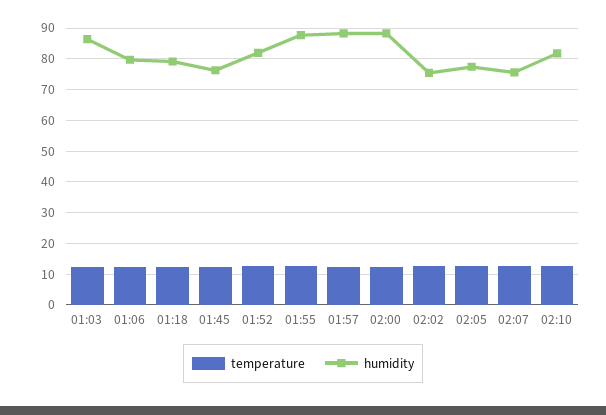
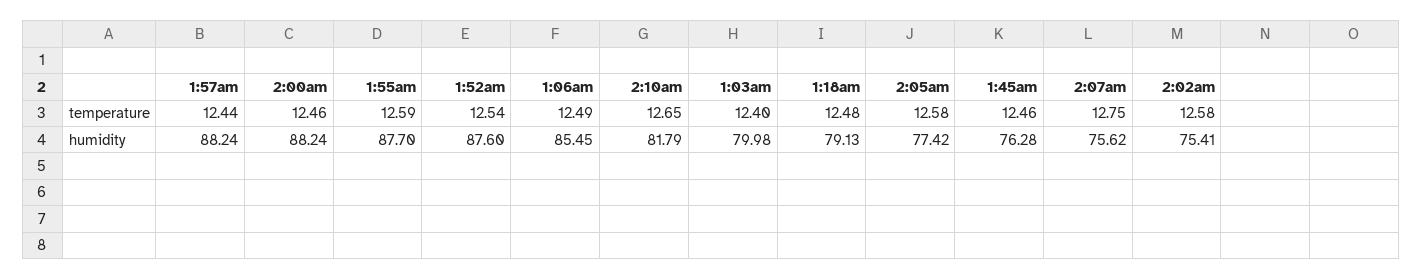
humidity, 01:03: 86 -> 79.98
humidity, 01:06: 80 -> 85.45
humidity, 01:52: 82 -> 87.6

